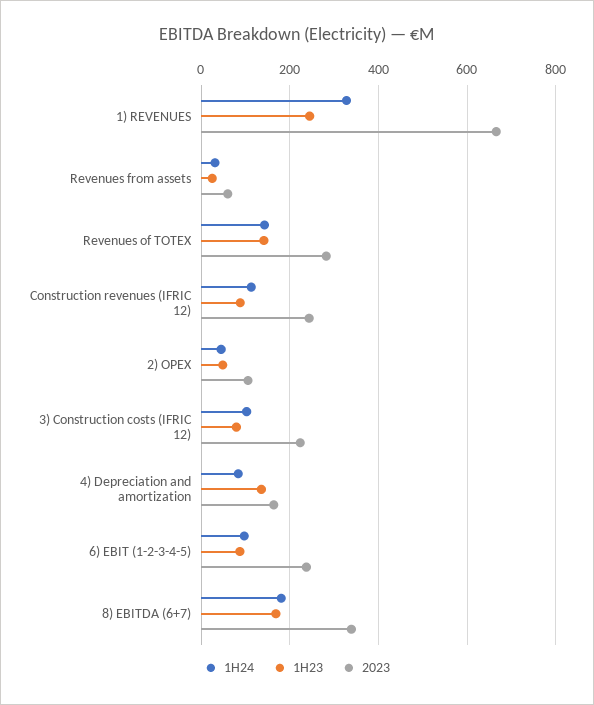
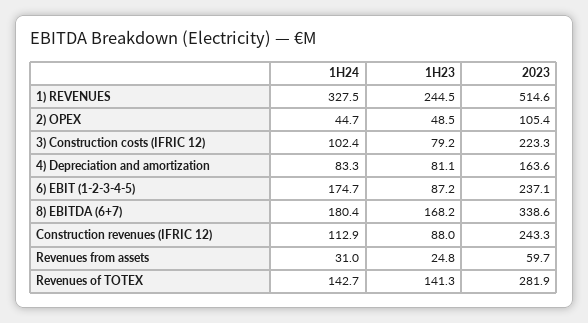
2023, 1) REVENUES: 660 -> 514.6
1H23, 4) Depreciation and amortization: 140 -> 81.1
1H24, 6) EBIT (1-2-3-4-5): 100 -> 174.7

